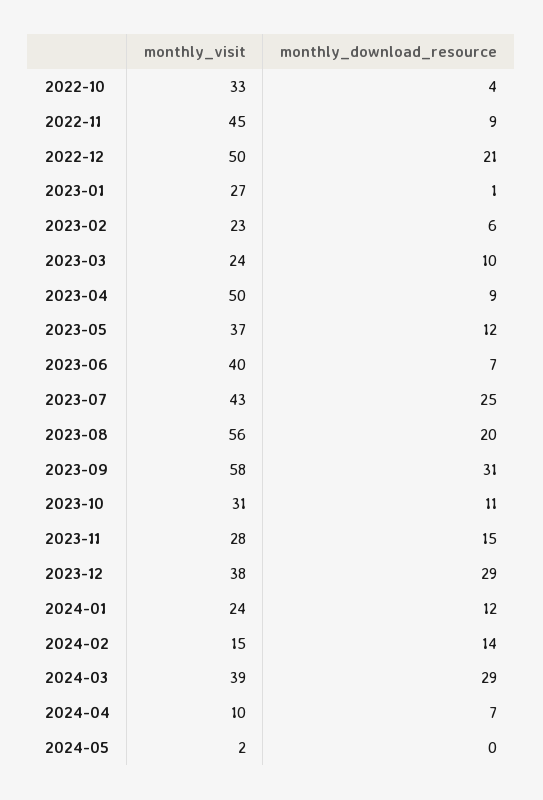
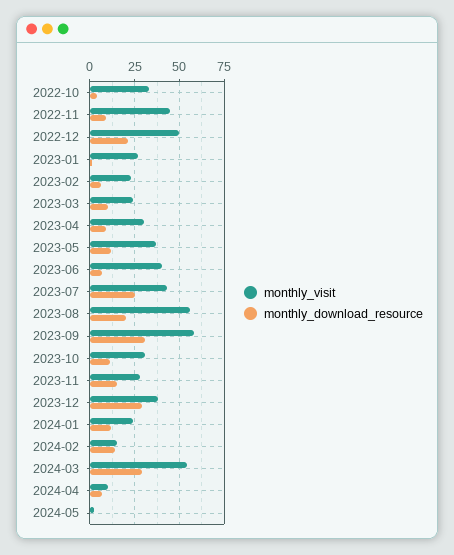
monthly_visit, 2023-04: 50 -> 30
monthly_visit, 2024-03: 39 -> 55

